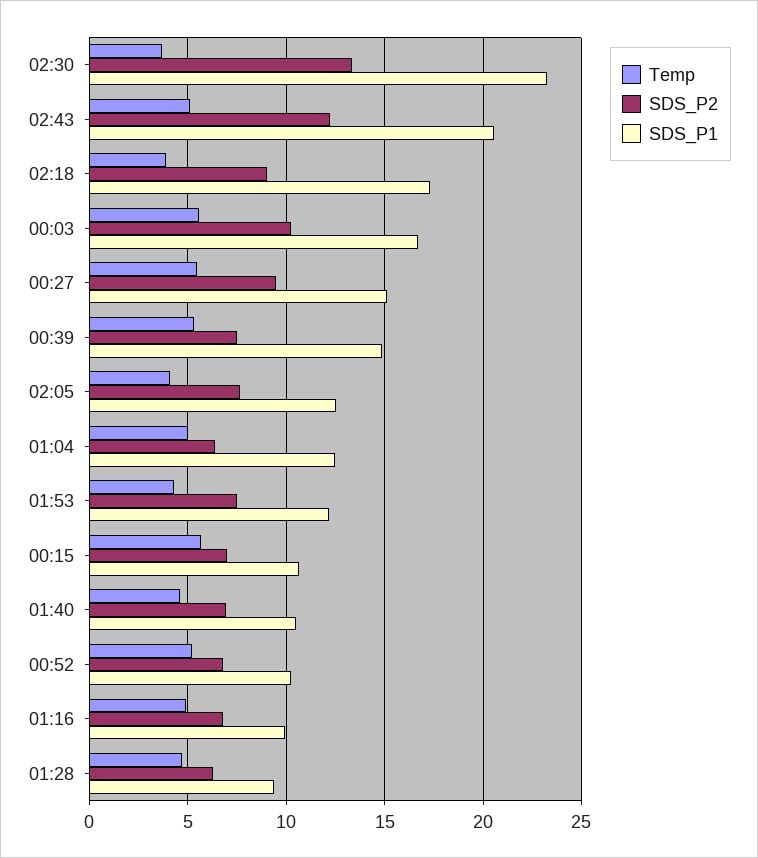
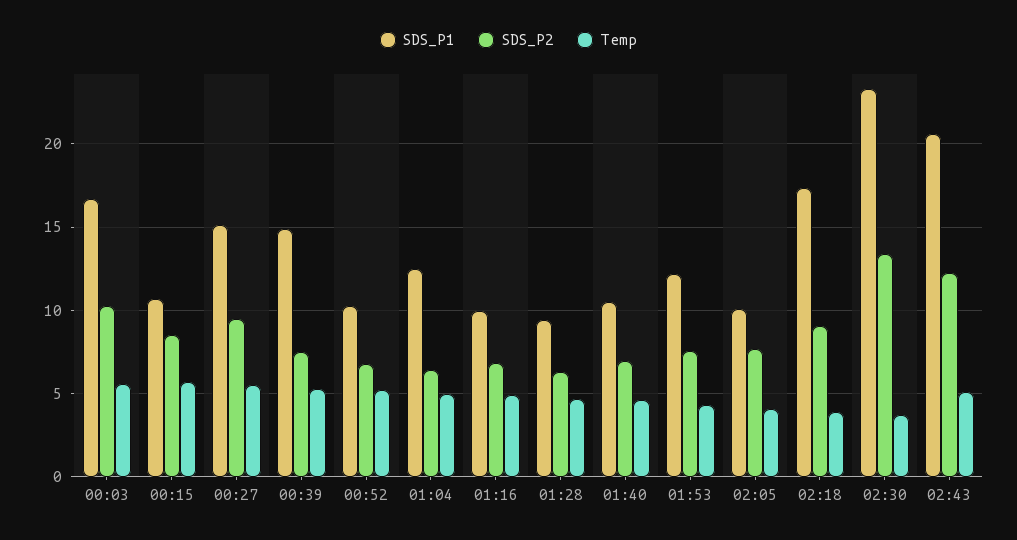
SDS_P1, 02:05: 12.5 -> 10
SDS_P2, 00:15: 7 -> 8.5

